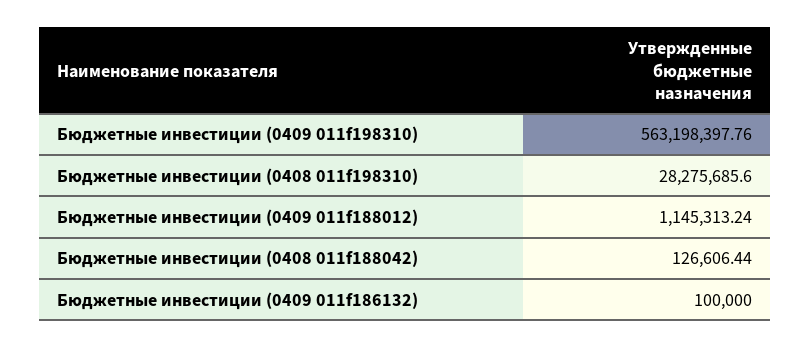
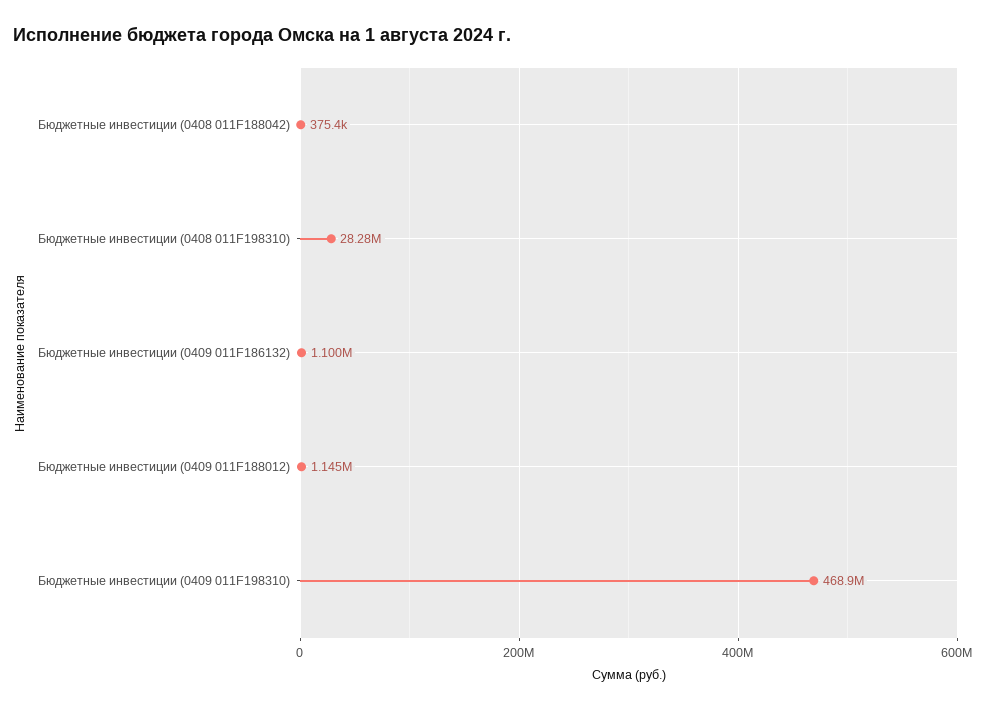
Бюджетные инвестиции (0409 011f198310): 563198397.76 -> 468900000
Бюджетные инвестиции (0408 011f188042): 126606.44 -> 375400
Бюджетные инвестиции (0409 011f186132): 100000 -> 1100000

